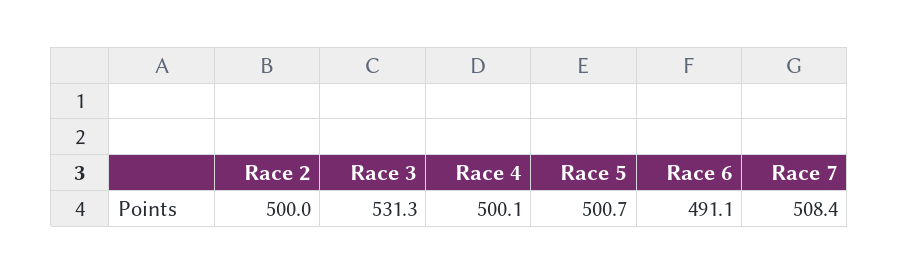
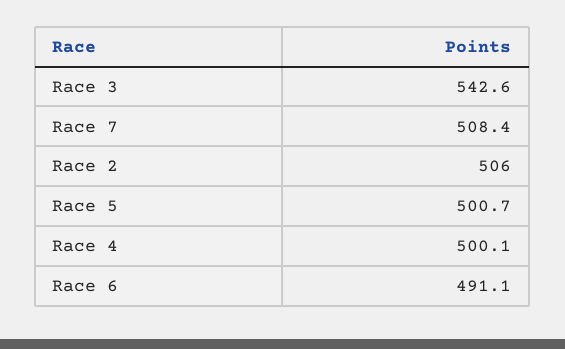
Race 2: 500 -> 506
Race 3: 531.3 -> 542.6

